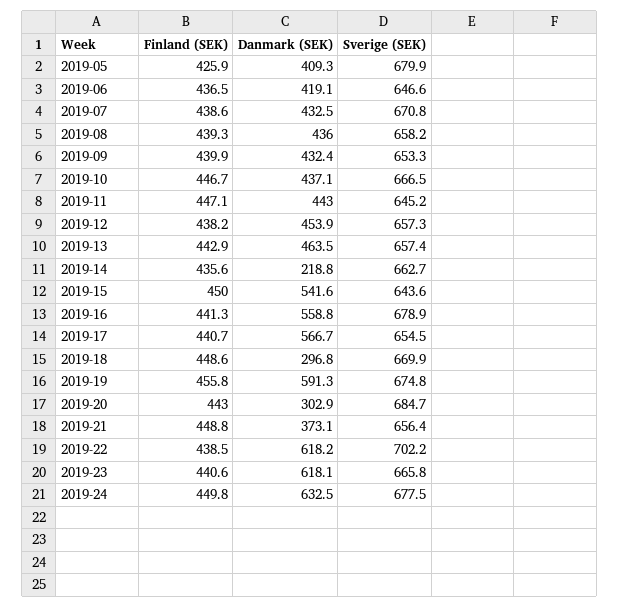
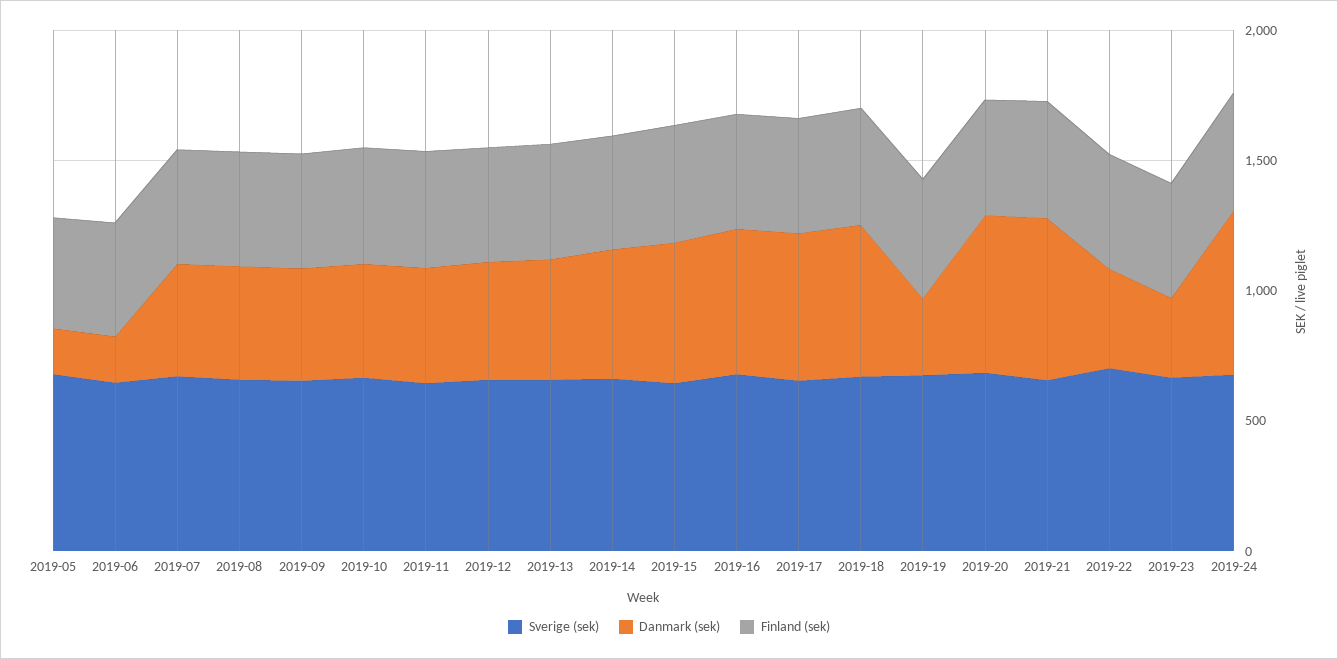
Danmark (SEK), 2019-05: 409.3 -> 200
Danmark (SEK), 2019-06: 419.1 -> 200
Danmark (SEK), 2019-14: 218.8 -> 500
Danmark (SEK), 2019-18: 296.8 -> 600
Danmark (SEK), 2019-19: 591.3 -> 300
Danmark (SEK), 2019-20: 302.9 -> 600
Danmark (SEK), 2019-21: 373.1 -> 600
Danmark (SEK), 2019-22: 618.2 -> 400
Danmark (SEK), 2019-23: 618.1 -> 300

